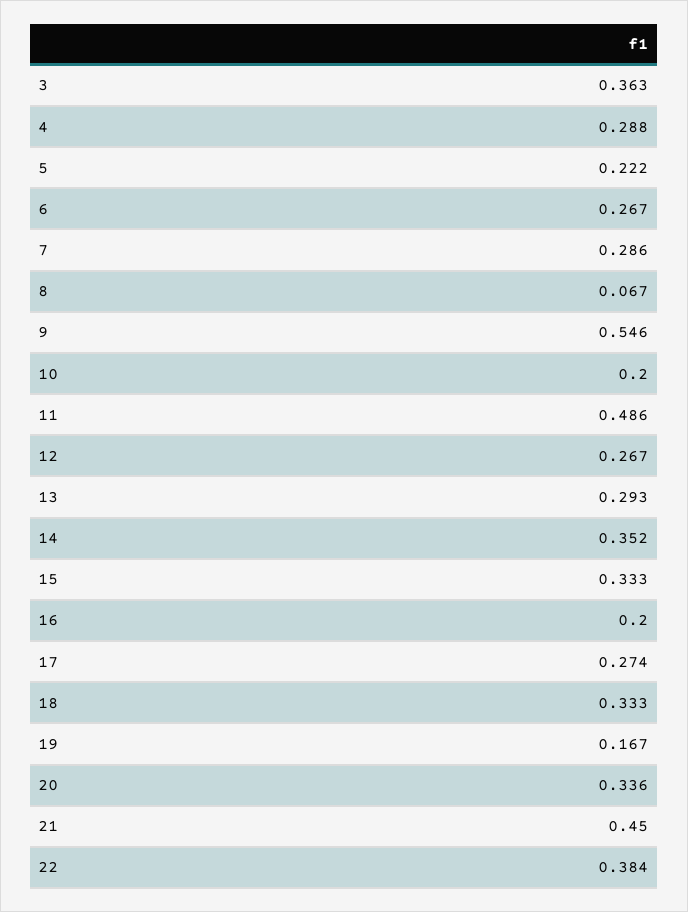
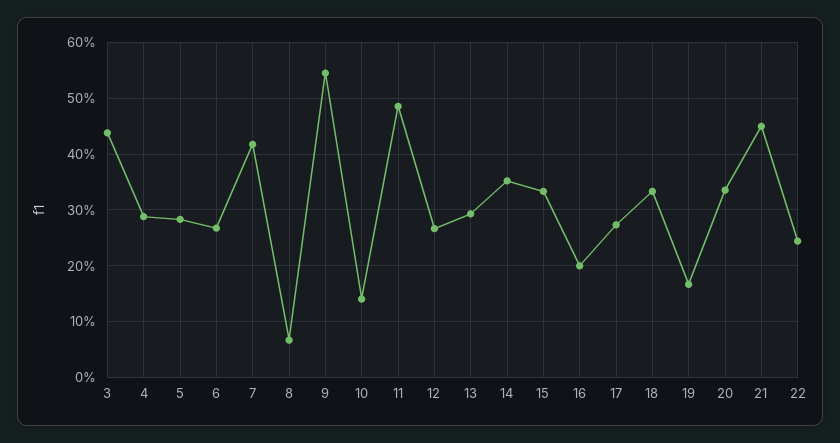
3: 0.363 -> 0.44
5: 0.222 -> 0.28
7: 0.286 -> 0.42
10: 0.2 -> 0.14
22: 0.384 -> 0.24

